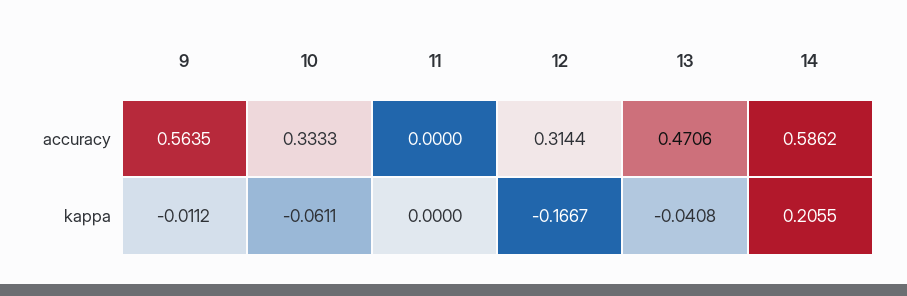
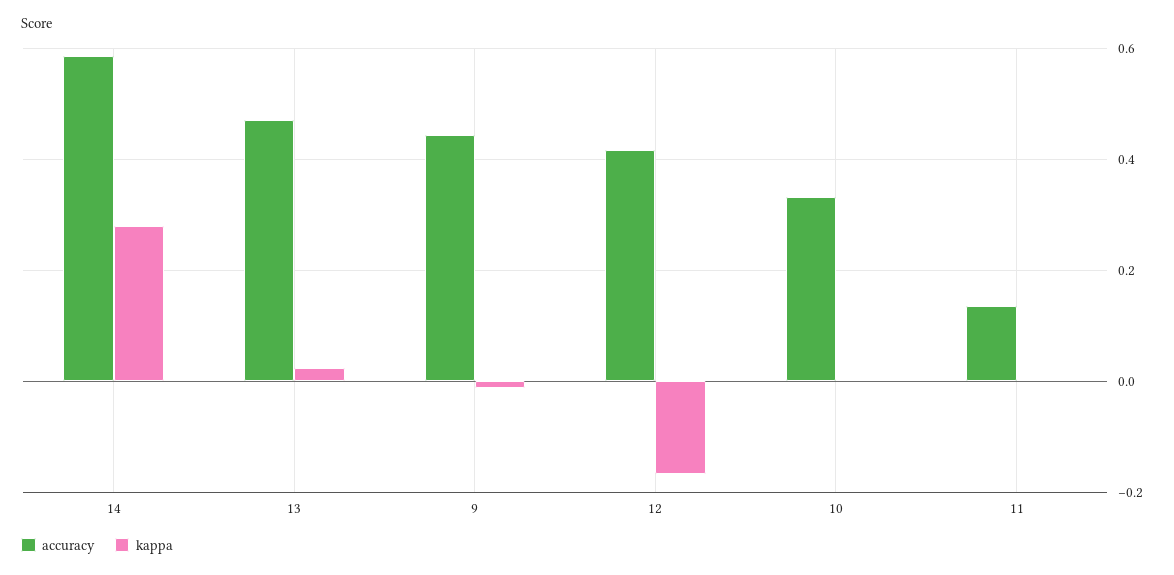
accuracy, 9: 0.5635 -> 0.44
accuracy, 11: 0 -> 0.14
accuracy, 12: 0.3144 -> 0.42
kappa, 10: -0.0611 -> 0
kappa, 13: -0.0408 -> 0.02
kappa, 14: 0.2055 -> 0.28

